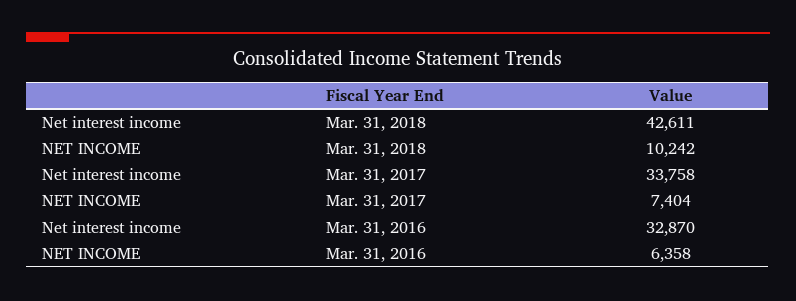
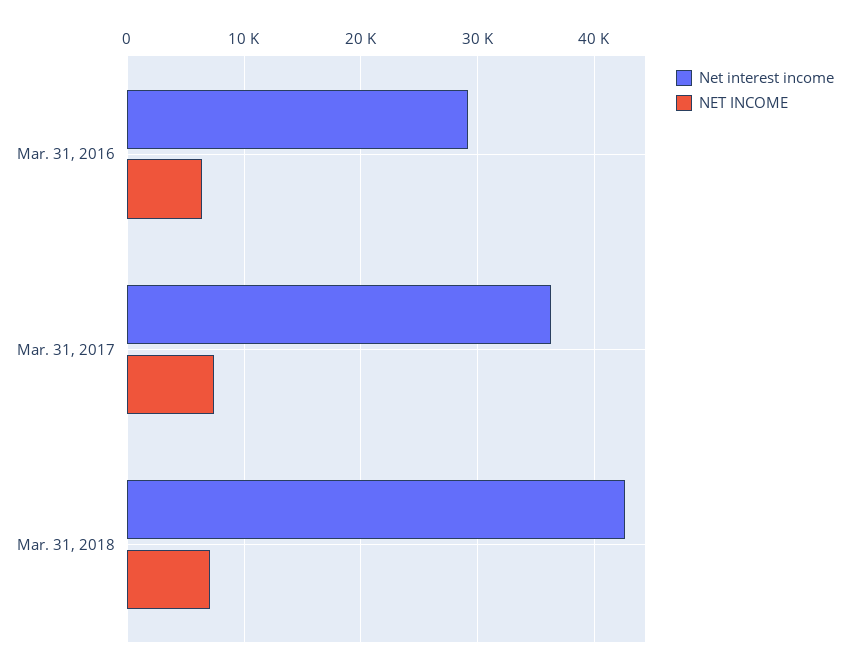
NET INCOME, Mar. 31, 2018: 10242 -> 7000
Net interest income, Mar. 31, 2017: 33758 -> 36000
Net interest income, Mar. 31, 2016: 32870 -> 29000

